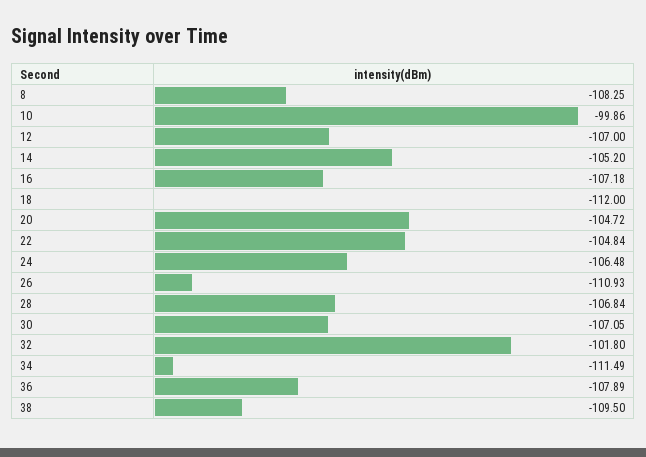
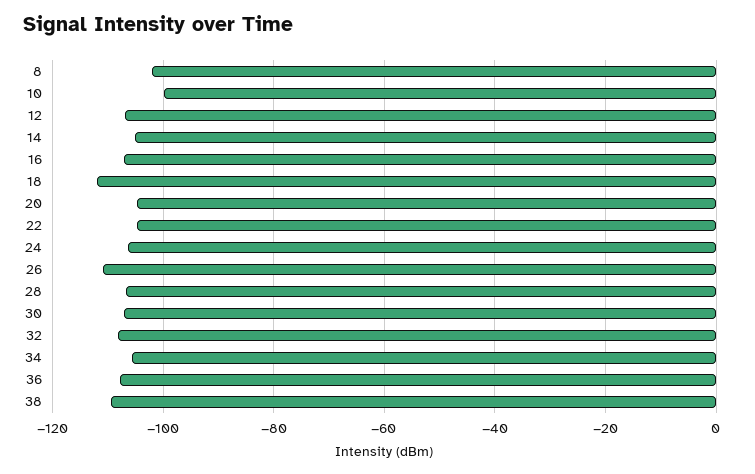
8: -108.25 -> -102
32: -101.8 -> -108
34: -111.49 -> -106

